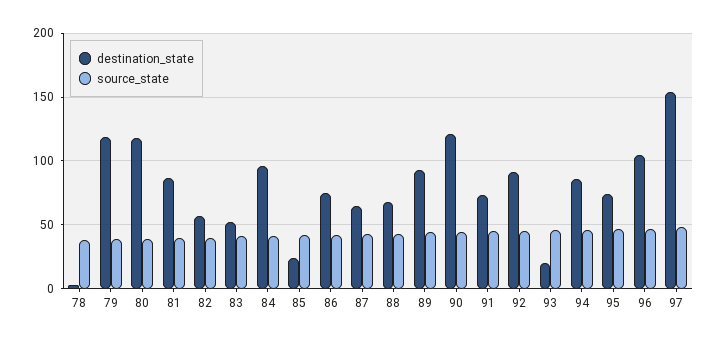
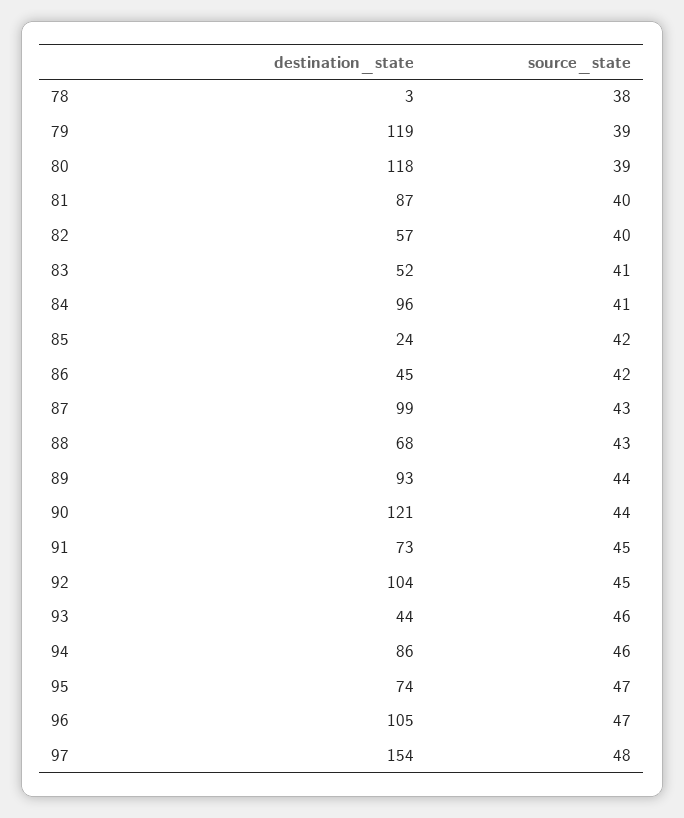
destination_state, 86: 75 -> 45
destination_state, 87: 65 -> 99
destination_state, 92: 90 -> 104
destination_state, 93: 20 -> 44

